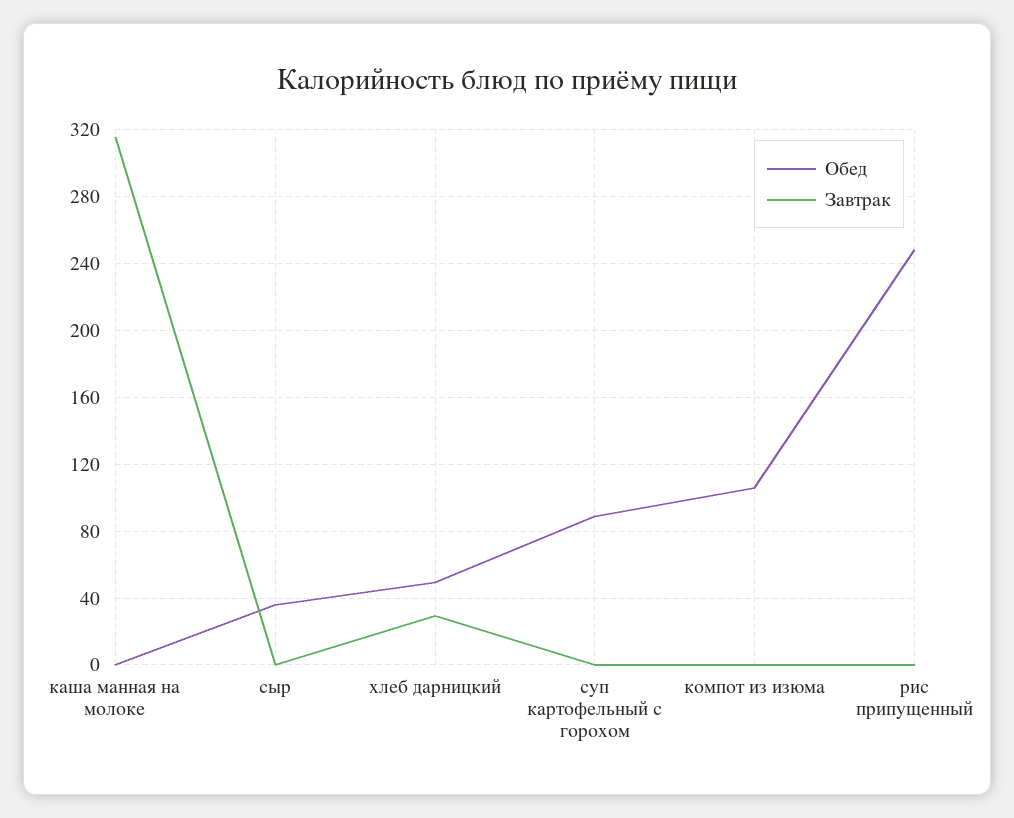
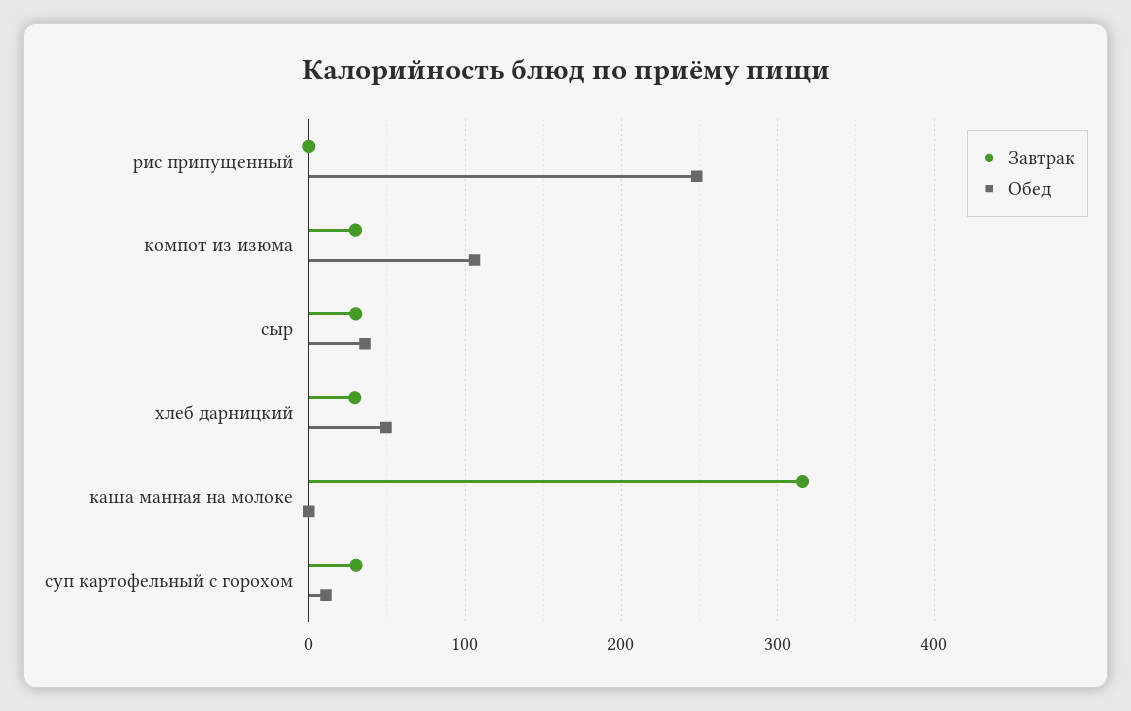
Завтрак, сыр: 0 -> 30
Обед, суп картофельный с горохом: 90 -> 10
Завтрак, суп картофельный с горохом: 0 -> 30
Завтрак, компот из изюма: 0 -> 30

